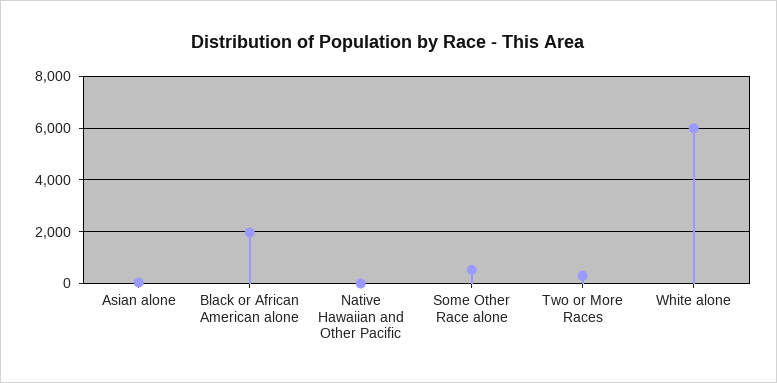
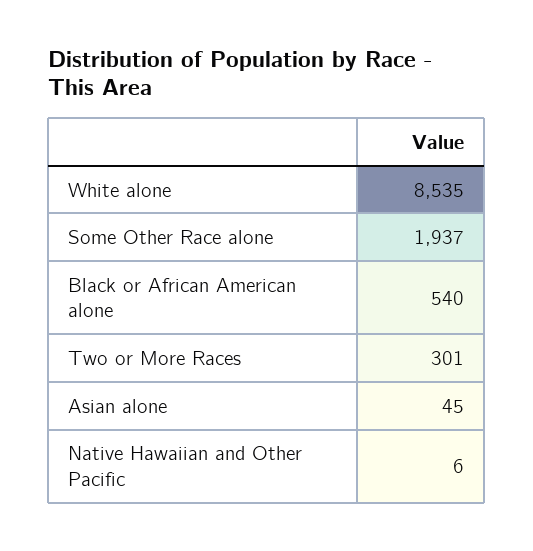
Black or African American alone: 2000 -> 540
Some Other Race alone: 500 -> 1937
White alone: 6000 -> 8535

